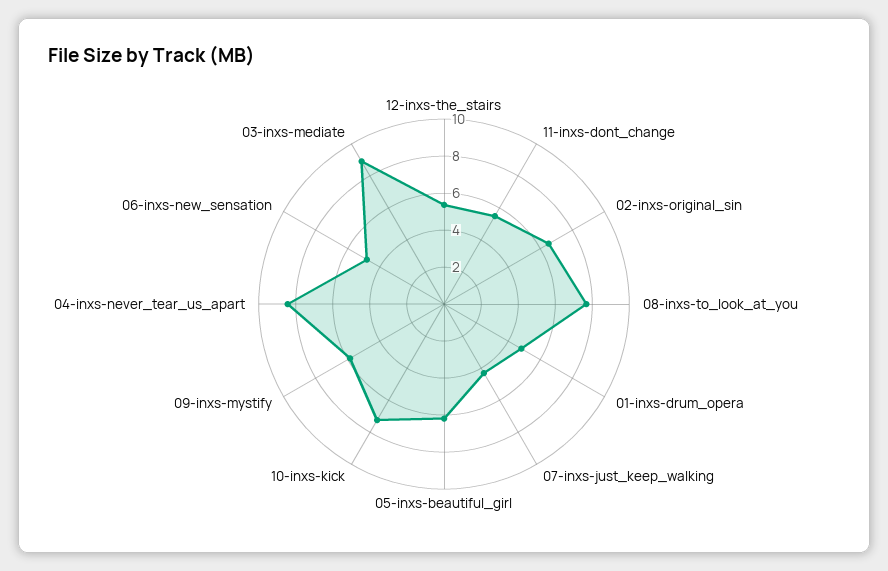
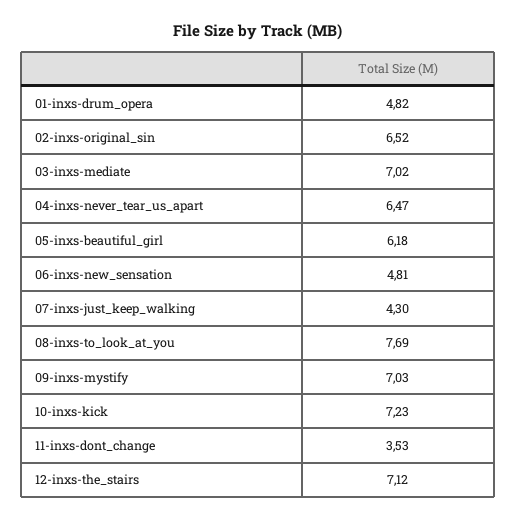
12-inxs-the_stairs: 5.5 -> 7.12
11-inxs-dont_change: 5.5 -> 3.53
09-inxs-mystify: 6 -> 7.03
04-inxs-never_tear_us_apart: 8.5 -> 6.47
03-inxs-mediate: 9 -> 7.02

